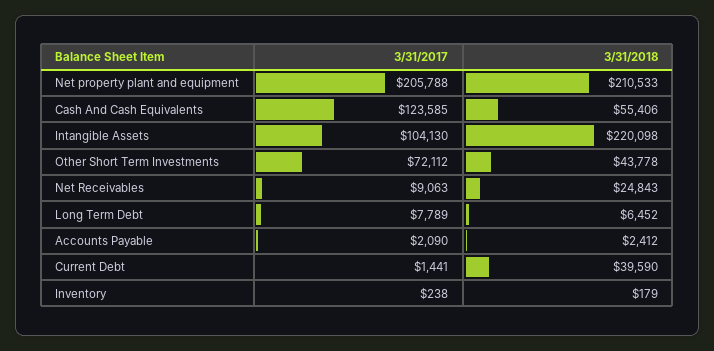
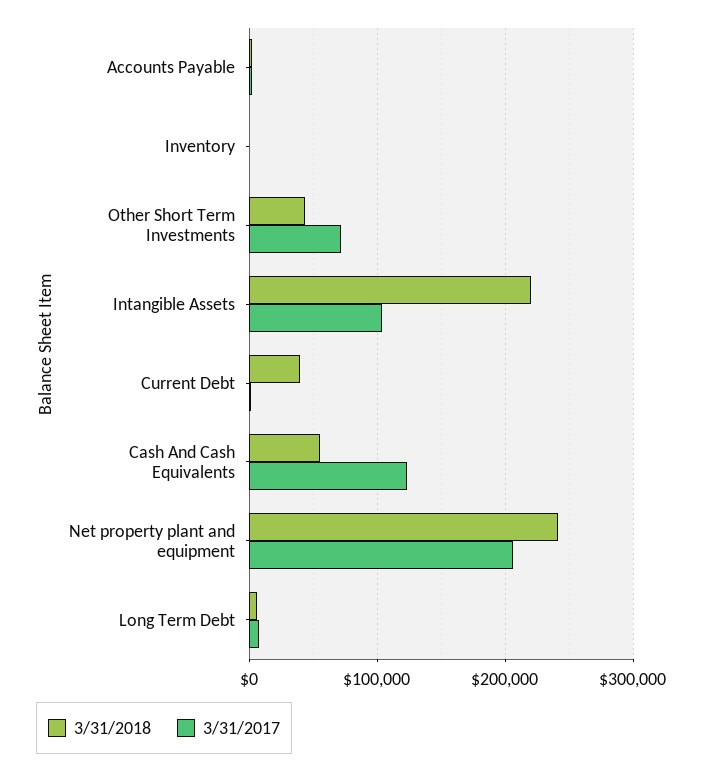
3/31/2018, Net property plant and equipment: 210533 -> 240000
3/31/2017, Net Receivables: 9063 -> none
3/31/2018, Net Receivables: 24843 -> none

